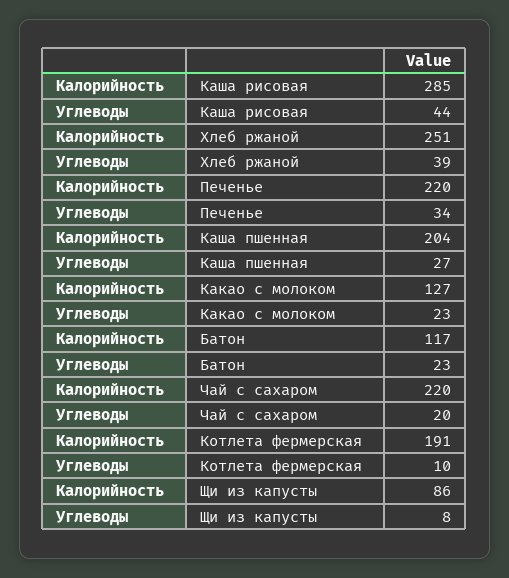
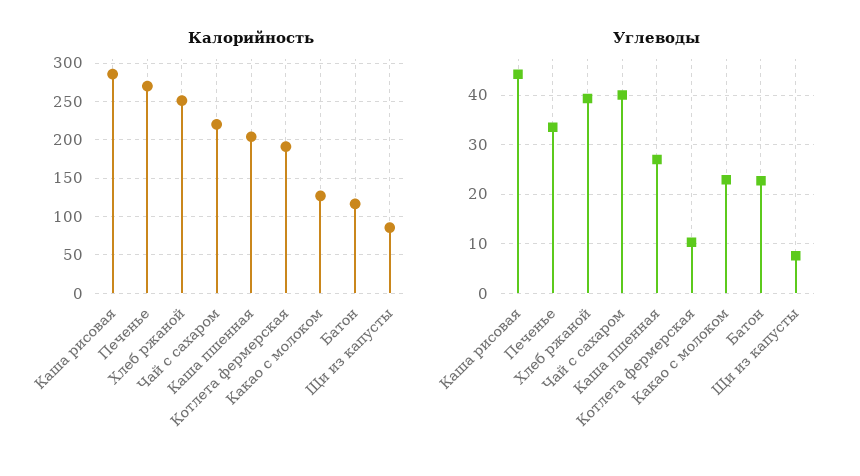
Калорийность, Печенье: 220 -> 270
Углеводы, Чай с сахаром: 20 -> 40

